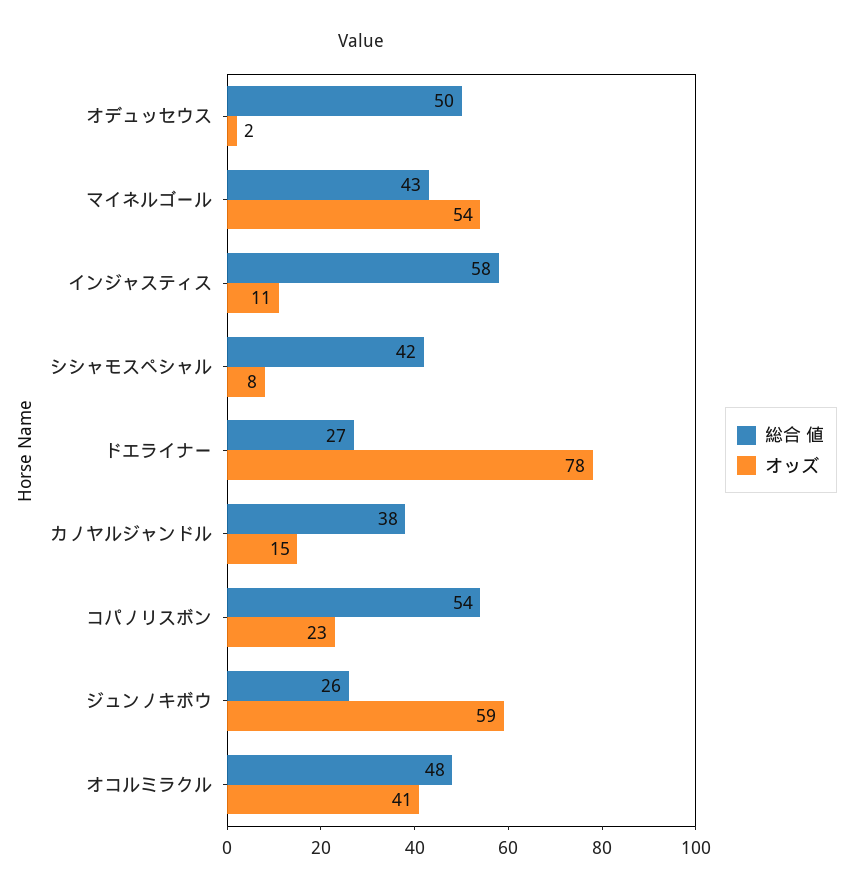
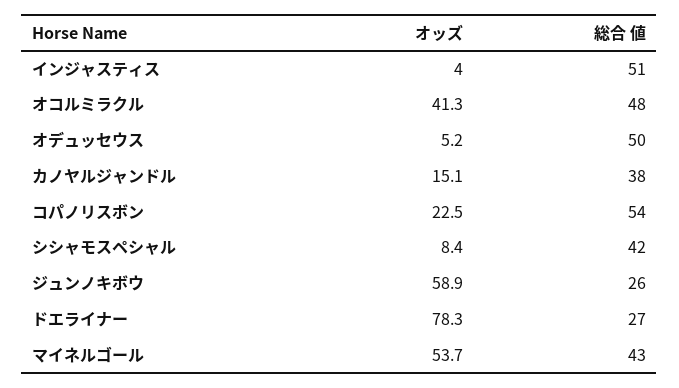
オッズ, オデュッセウス: 2 -> 5.2
総合 値, インジャスティス: 58 -> 51
オッズ, インジャスティス: 11 -> 4

